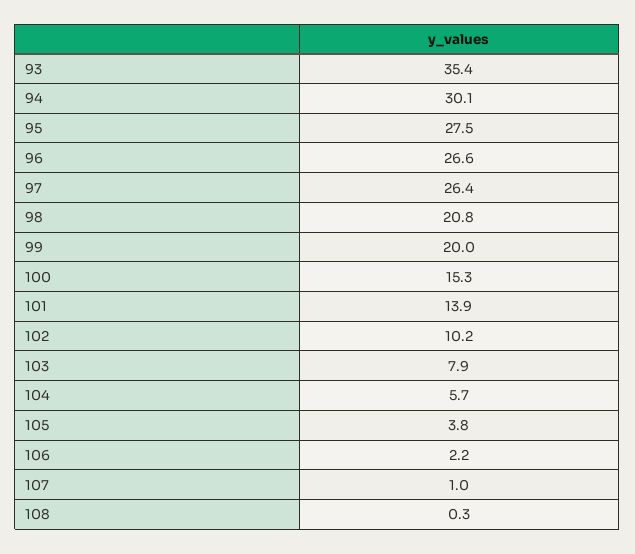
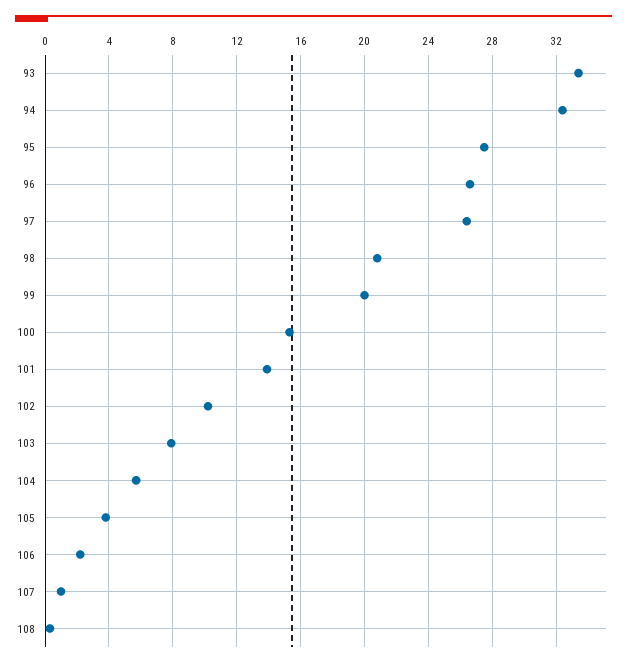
93: 35.4 -> 33.5
94: 30.1 -> 32.5

